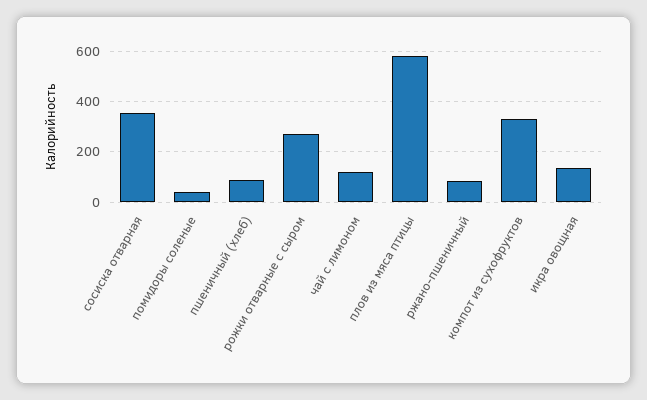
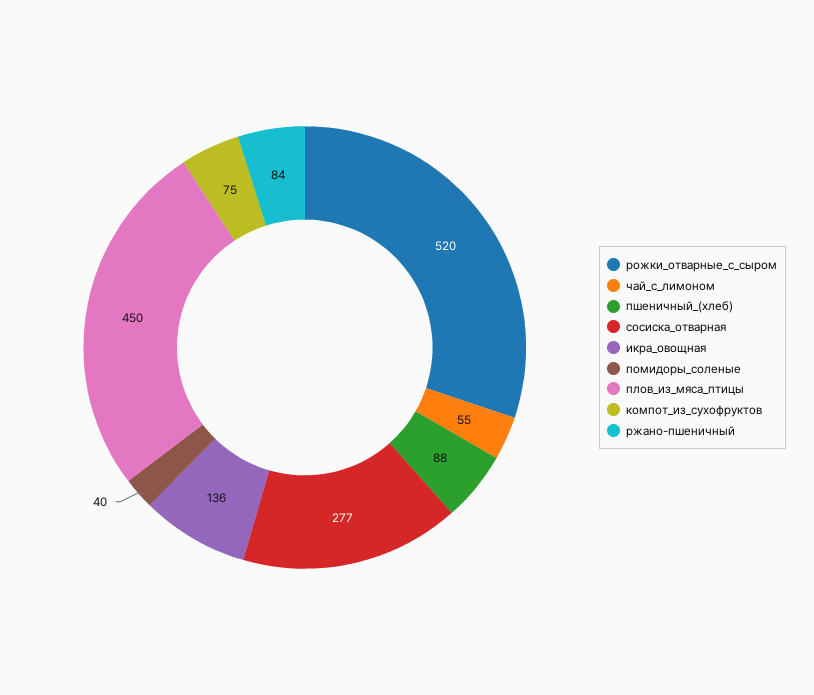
сосиска отварная: 350 -> 277
рожки отварные с сыром: 275 -> 520
чай с лимоном: 125 -> 55
плов из мяса птицы: 575 -> 450
компот из сухофруктов: 325 -> 75

